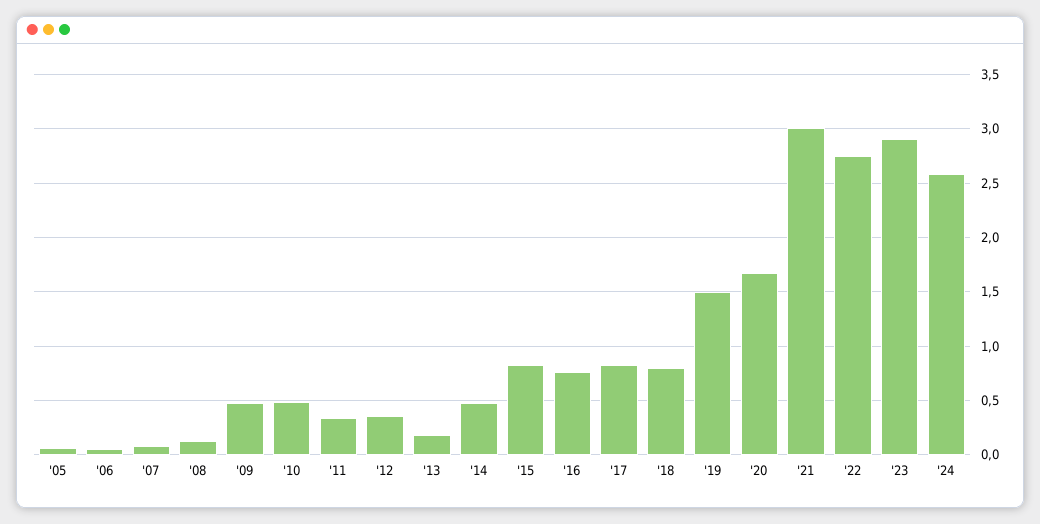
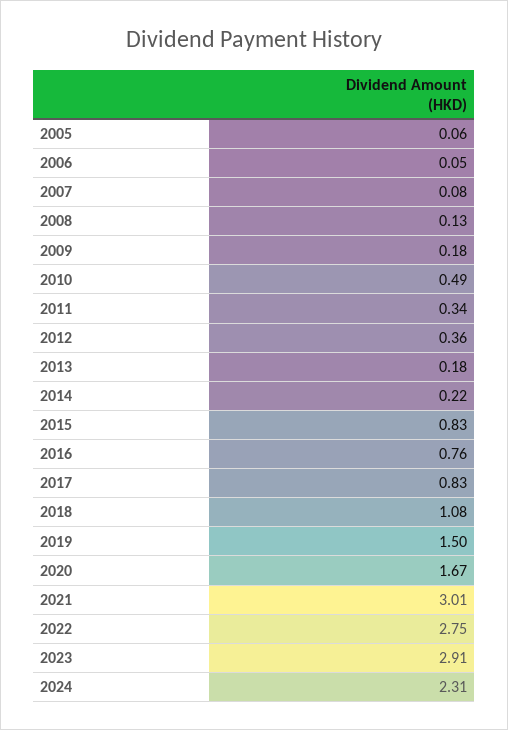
'09: 0.5 -> 0.18
'14: 0.5 -> 0.22
'18: 0.8 -> 1.08
'24: 2.6 -> 2.31

